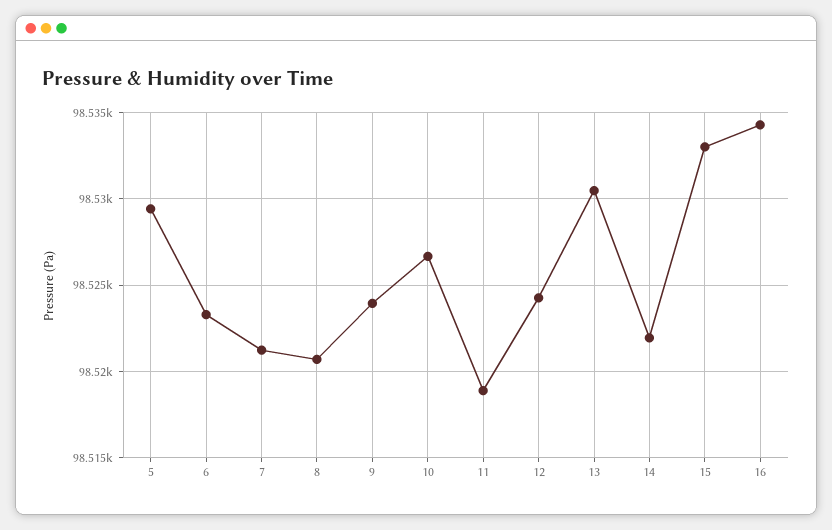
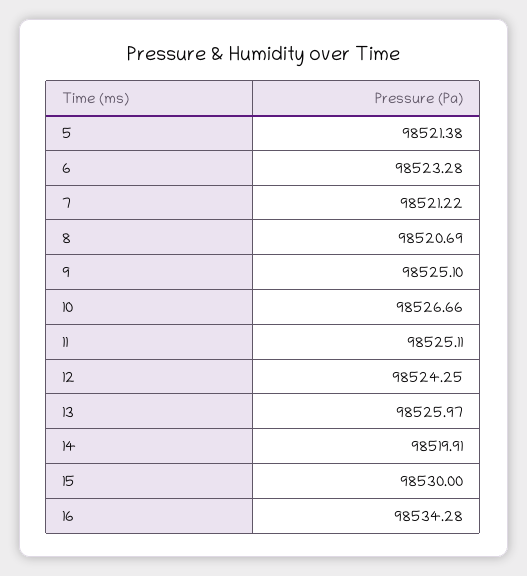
5: 98529.5 -> 98521.38
9: 98524 -> 98525.1
11: 98519 -> 98525.11
13: 98530.5 -> 98525.97
14: 98522 -> 98519.91
15: 98533 -> 98530

